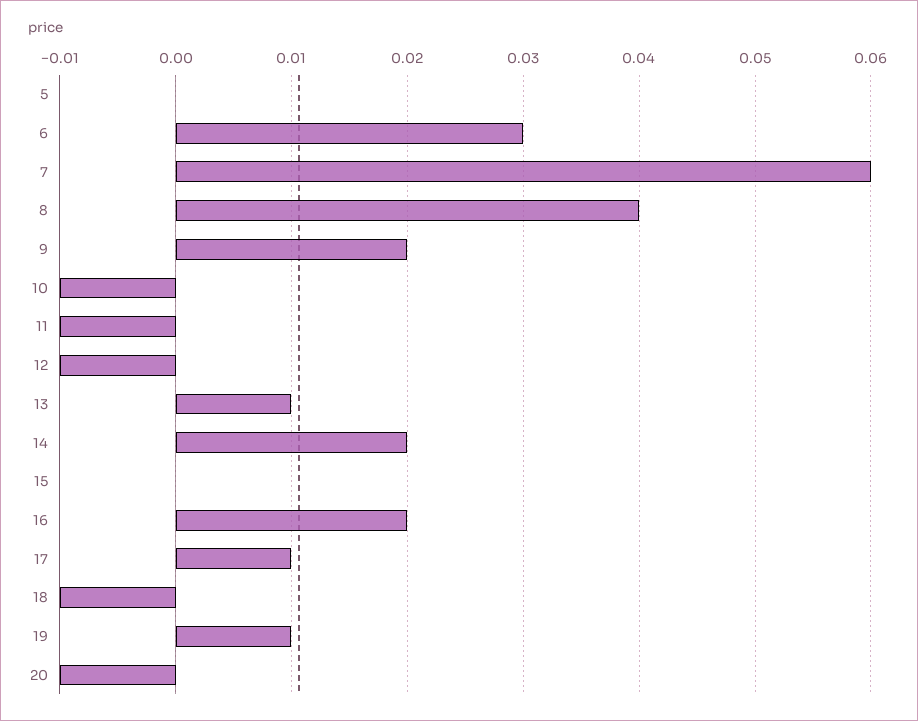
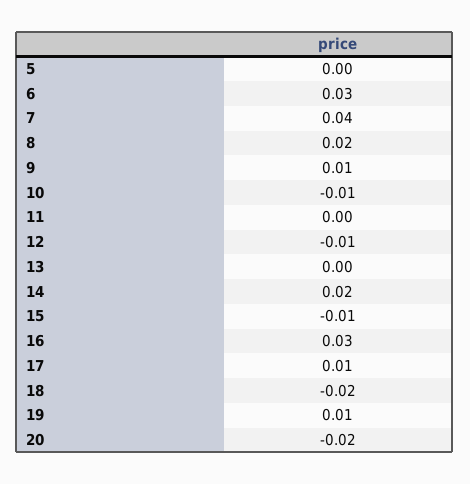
7: 0.06 -> 0.04
8: 0.04 -> 0.02
9: 0.02 -> 0.01
11: -0.01 -> 0
13: 0.01 -> 0
15: 0 -> -0.01
16: 0.02 -> 0.03
18: -0.01 -> -0.02
20: -0.01 -> -0.02

